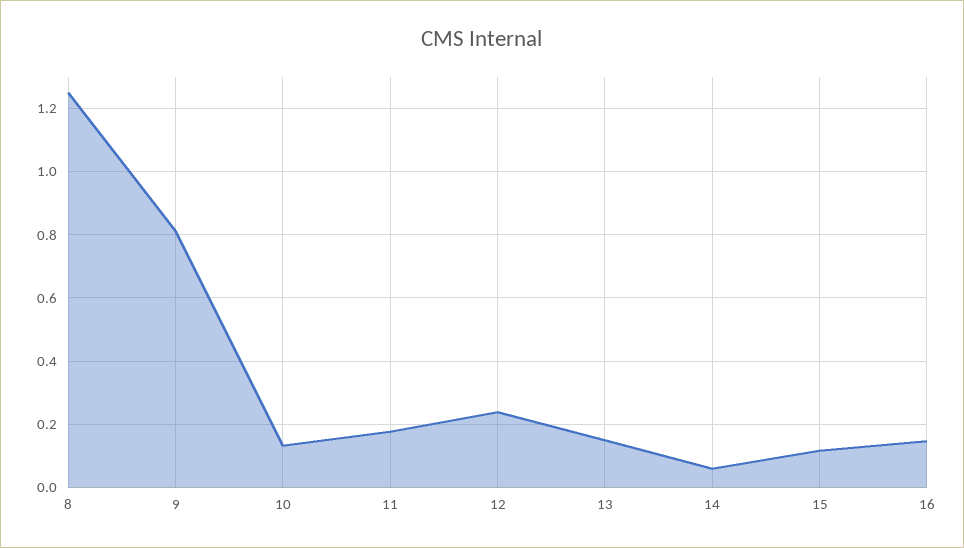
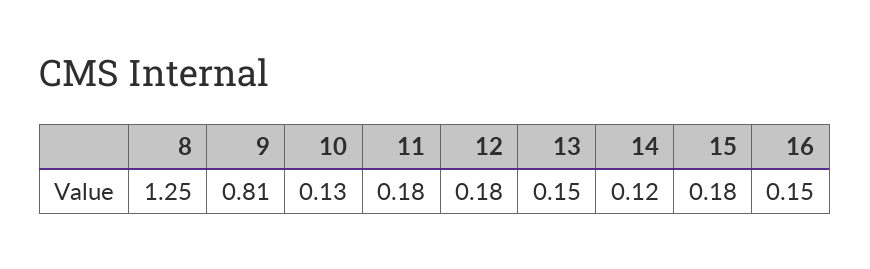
12: 0.24 -> 0.18
14: 0.06 -> 0.12
15: 0.12 -> 0.18

